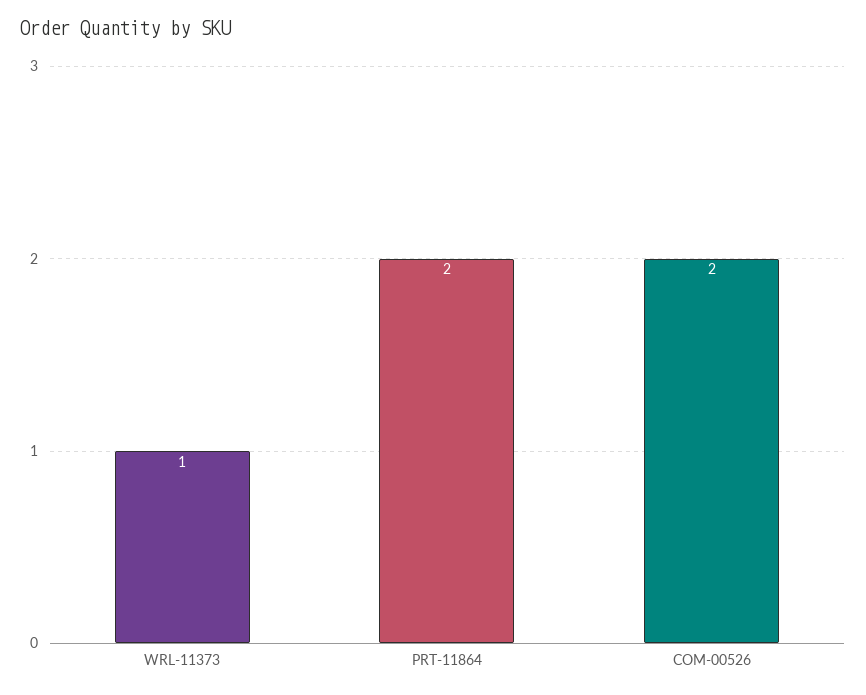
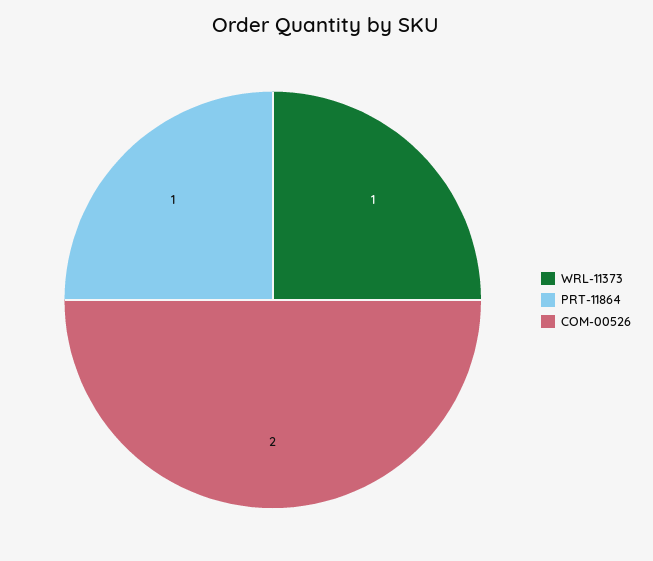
PRT-11864: 2 -> 1

